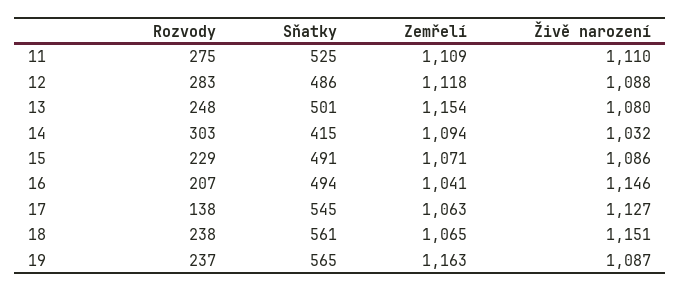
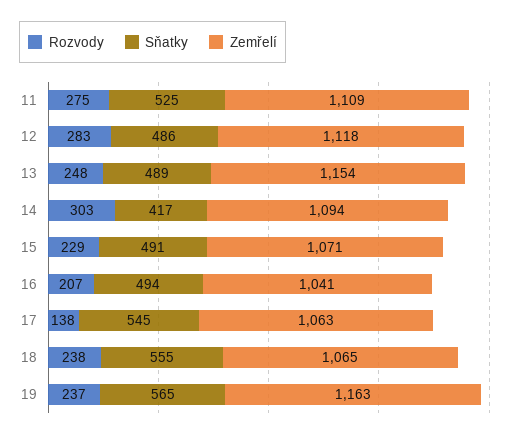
Živě narození, 11: 1110 -> none
Živě narození, 12: 1088 -> none
Sňatky, 13: 501 -> 489
Živě narození, 13: 1080 -> none
Sňatky, 14: 415 -> 417
Živě narození, 14: 1032 -> none
Živě narození, 15: 1086 -> none
Živě narození, 16: 1146 -> none
Živě narození, 17: 1127 -> none
Sňatky, 18: 561 -> 555
Živě narození, 18: 1151 -> none
Živě narození, 19: 1087 -> none

